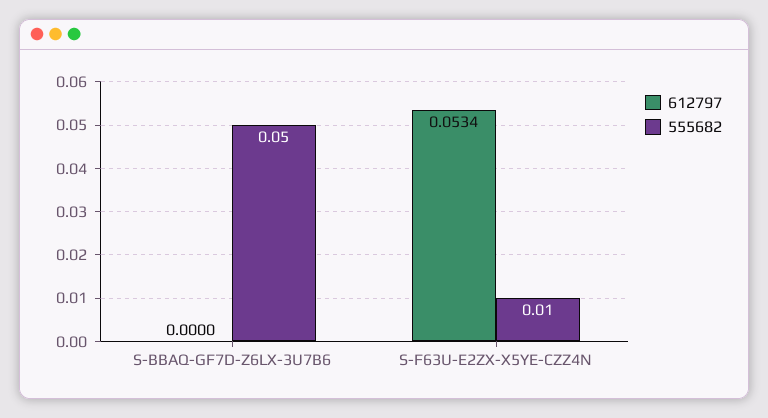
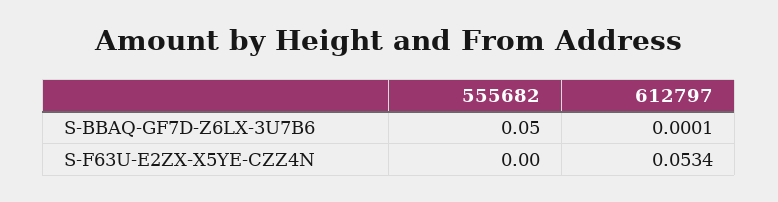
612797, S-BBAQ-GF7D-Z6LX-3U7B6: 0 -> 0.0001
555682, S-F63U-E2ZX-X5YE-CZZ4N: 0.01 -> 0

